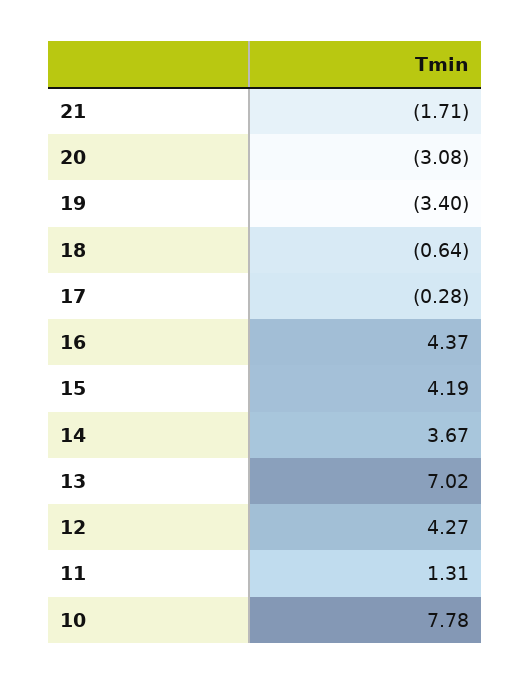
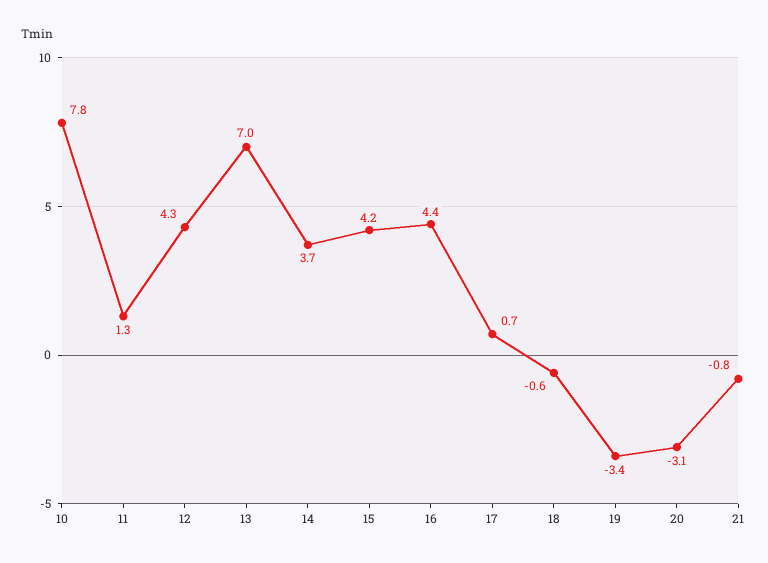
21: -1.71 -> -0.8
17: -0.28 -> 0.7

